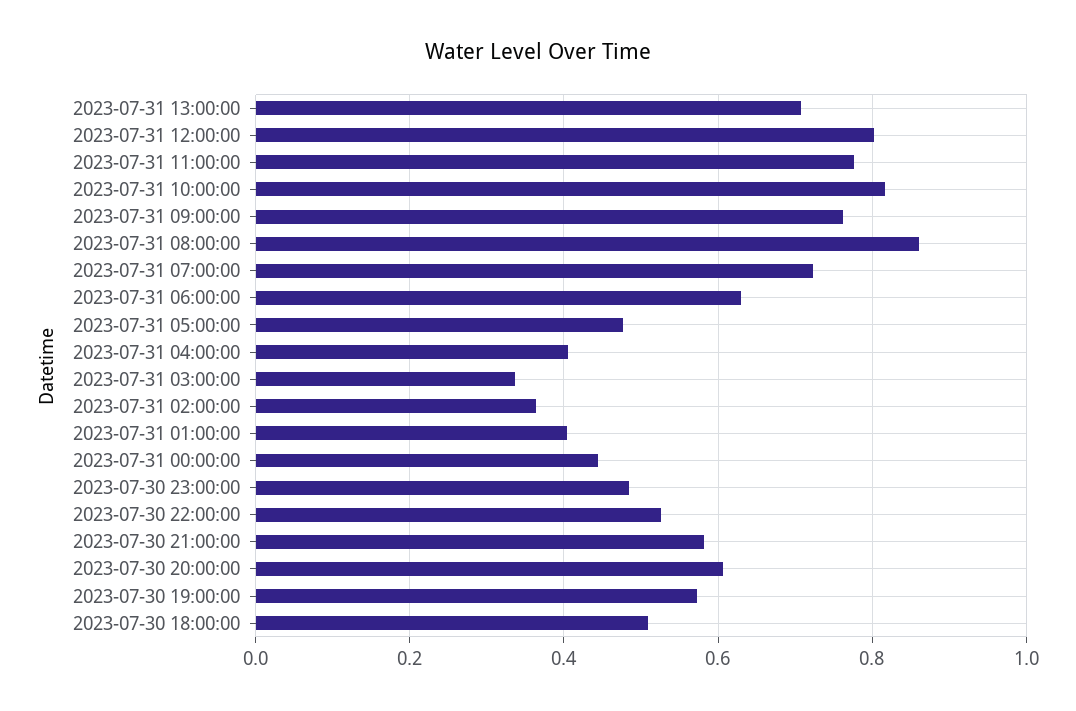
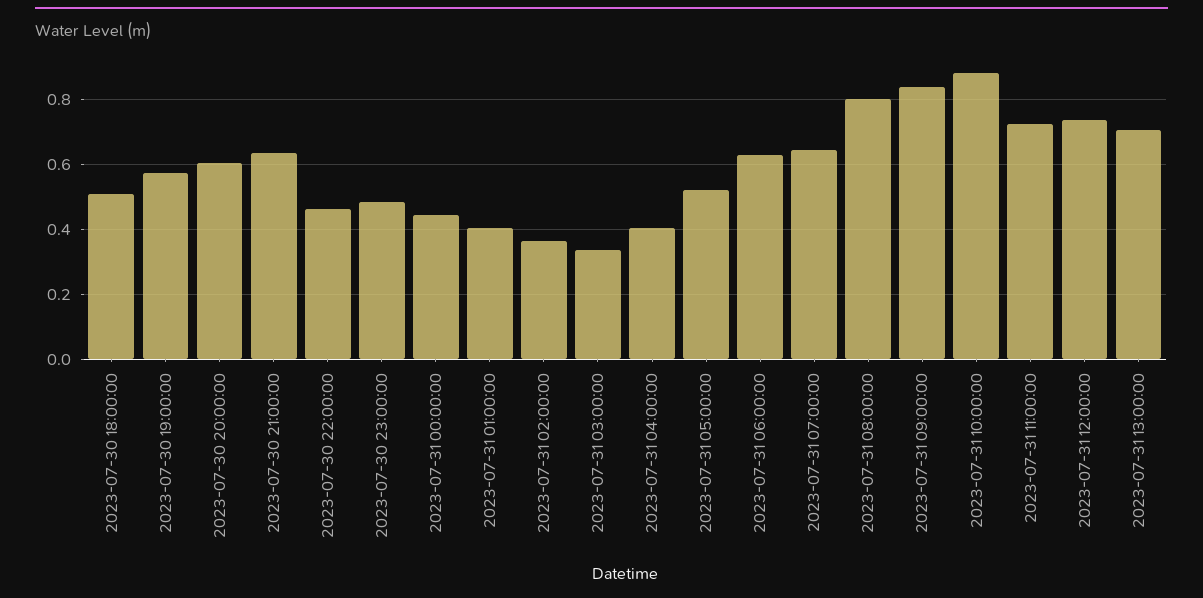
2023-07-31 12:00:00: 0.8 -> 0.74
2023-07-31 11:00:00: 0.78 -> 0.72
2023-07-31 10:00:00: 0.82 -> 0.88
2023-07-31 09:00:00: 0.76 -> 0.84
2023-07-31 08:00:00: 0.86 -> 0.8
2023-07-31 07:00:00: 0.72 -> 0.64
2023-07-31 05:00:00: 0.48 -> 0.52
2023-07-30 22:00:00: 0.52 -> 0.46
2023-07-30 21:00:00: 0.58 -> 0.64

